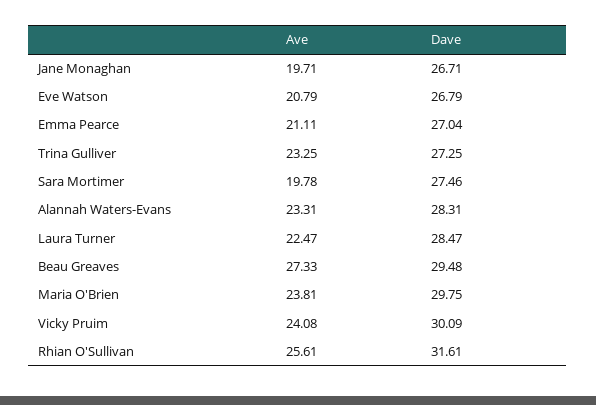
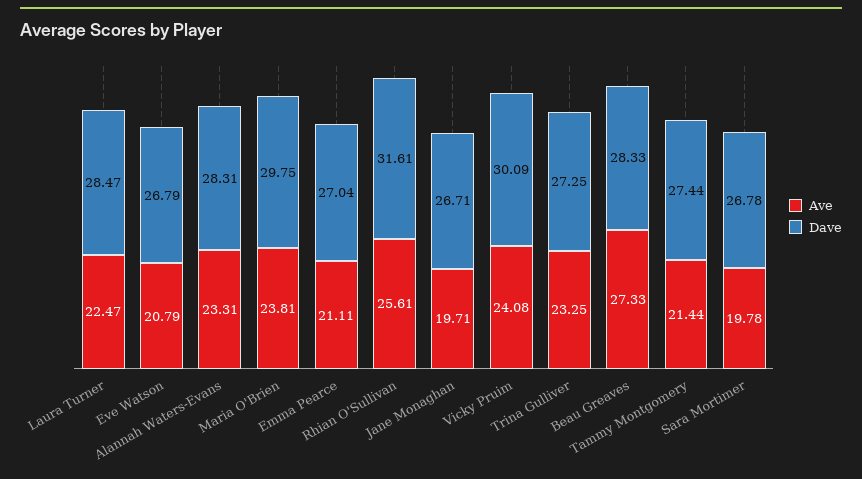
Dave, Sara Mortimer: 27.46 -> 26.78
Dave, Beau Greaves: 29.48 -> 28.33
Ave, Tammy Montgomery: none -> 21.44
Dave, Tammy Montgomery: none -> 27.44

